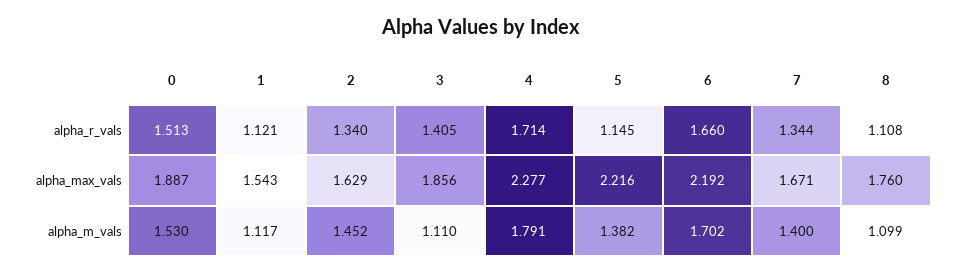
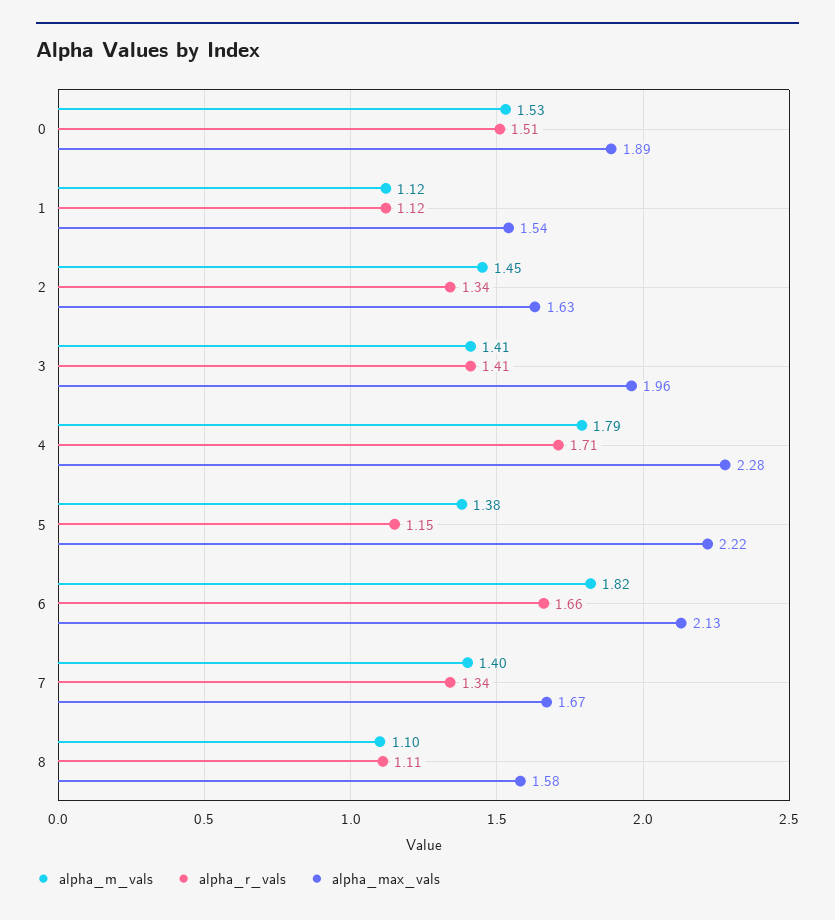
alpha_max_vals, 3: 1.856 -> 1.96
alpha_max_vals, 6: 2.192 -> 2.13
alpha_max_vals, 8: 1.76 -> 1.58
alpha_m_vals, 3: 1.11 -> 1.41
alpha_m_vals, 6: 1.702 -> 1.82

